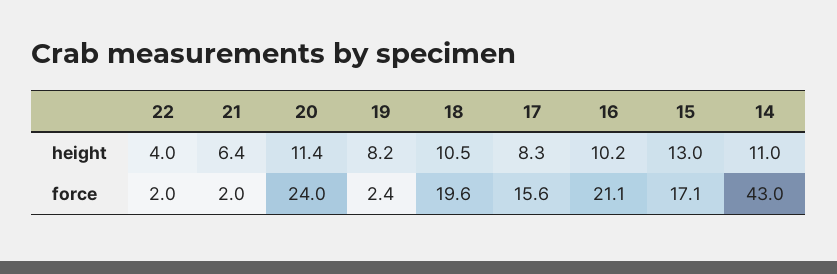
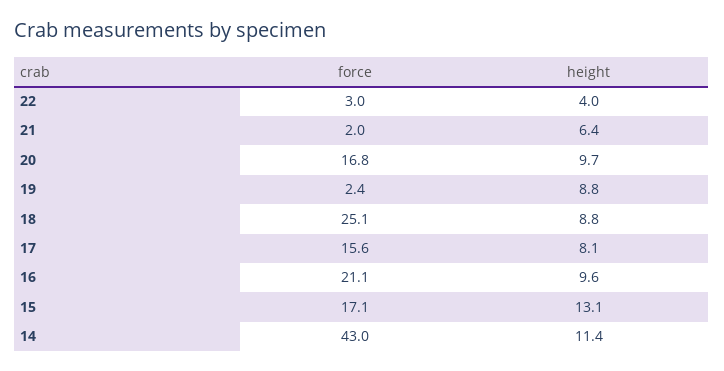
20, height: 11.4 -> 9.7
19, height: 8.2 -> 8.8
18, height: 10.5 -> 8.8
17, height: 8.3 -> 8.1
16, height: 10.2 -> 9.6
15, height: 13 -> 13.1
14, height: 11 -> 11.4
22, force: 2 -> 3
20, force: 24 -> 16.8
18, force: 19.6 -> 25.1

